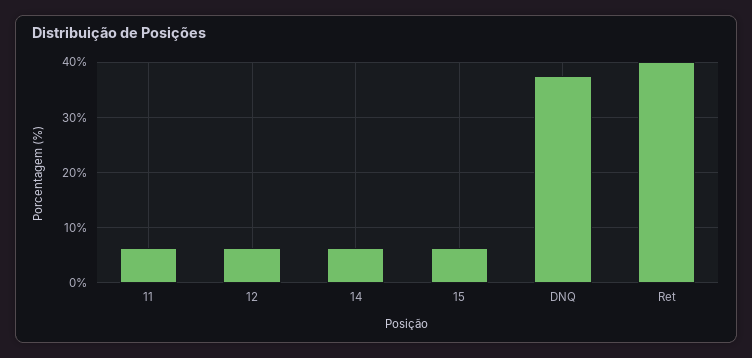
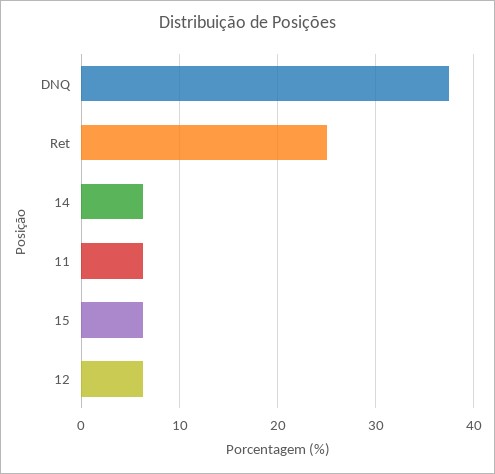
Ret: 40 -> 25

